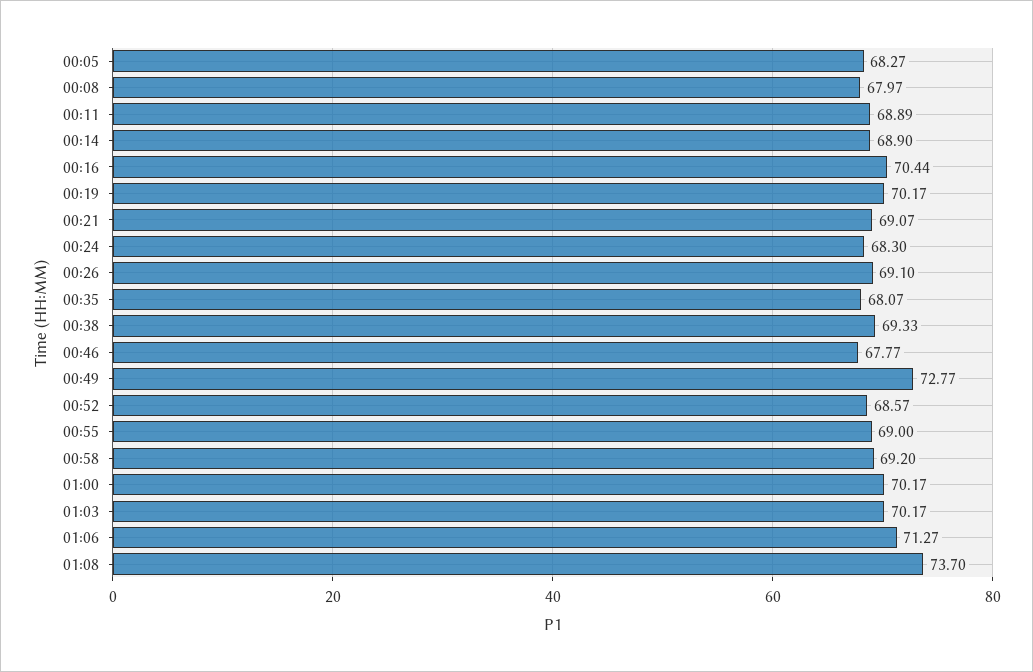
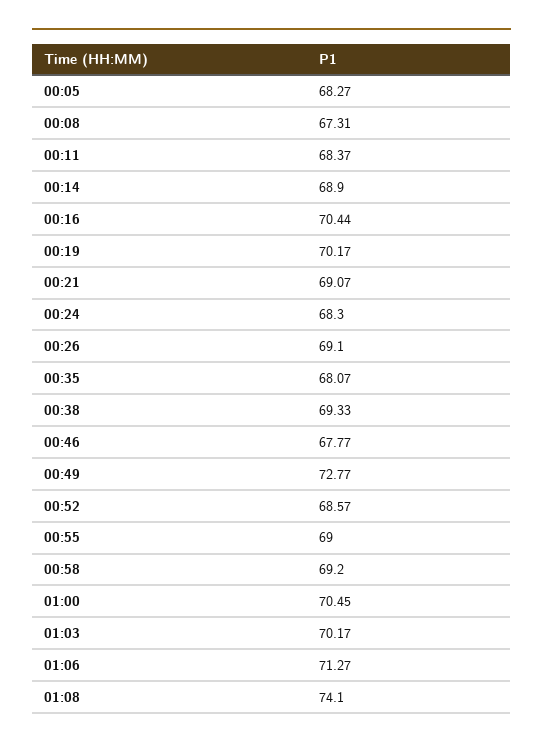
00:08: 67.97 -> 67.31
00:11: 68.89 -> 68.37
01:00: 70.17 -> 70.45
01:08: 73.7 -> 74.1

